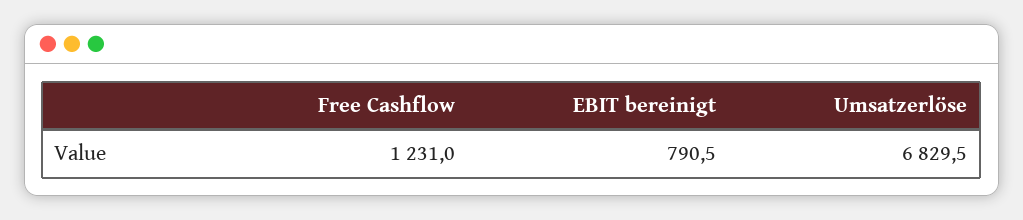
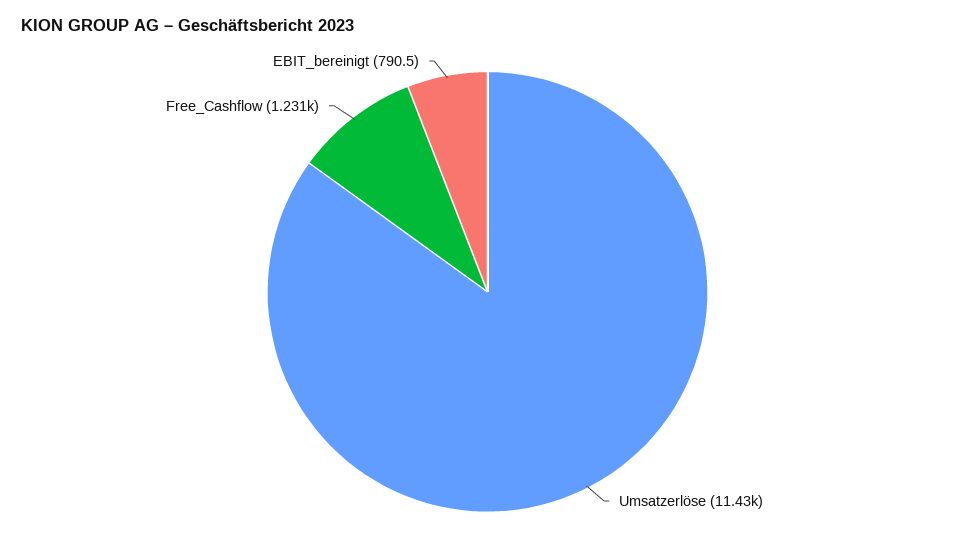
Umsatzerlöse: 6829.5 -> 11430

